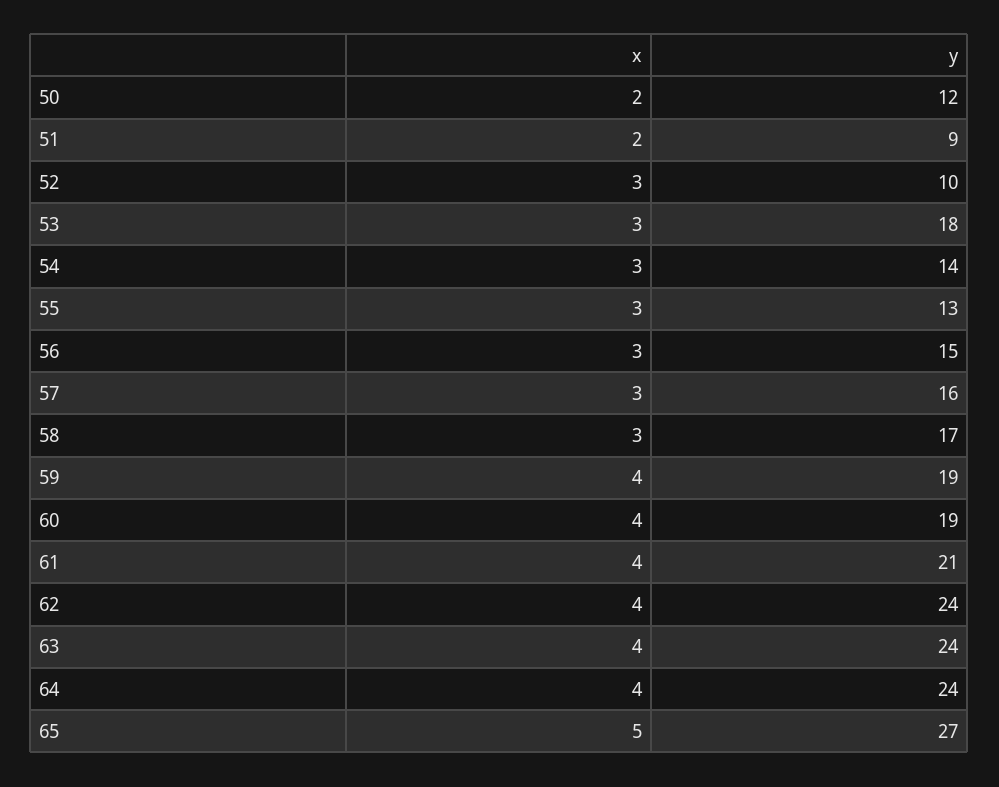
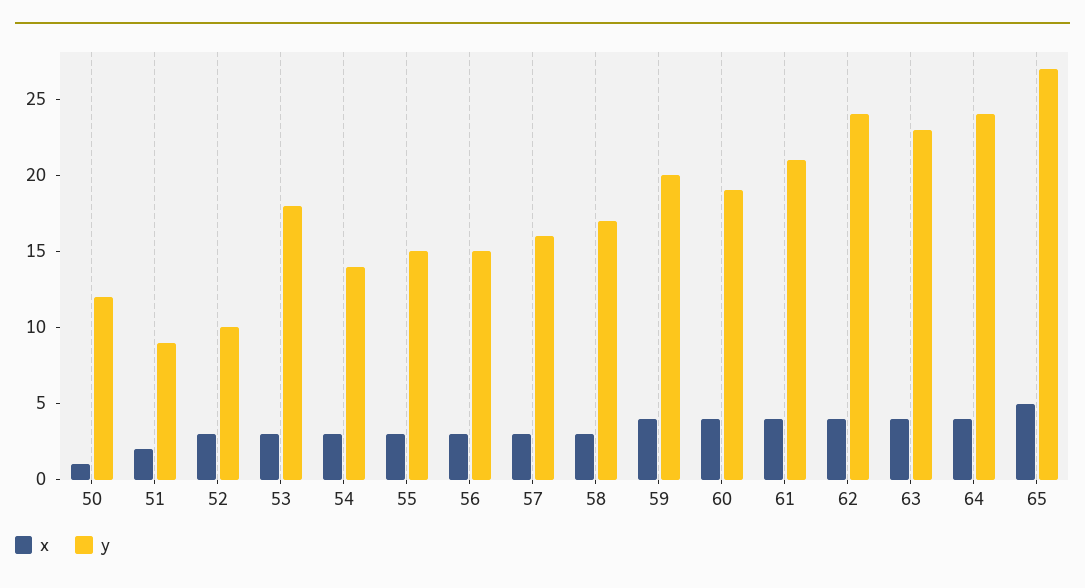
x, 50: 2 -> 1
y, 55: 13 -> 15
y, 59: 19 -> 20
y, 63: 24 -> 23

